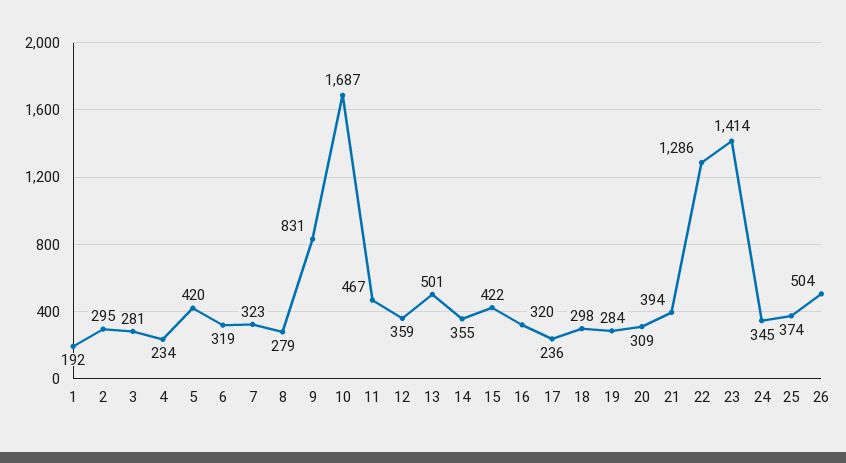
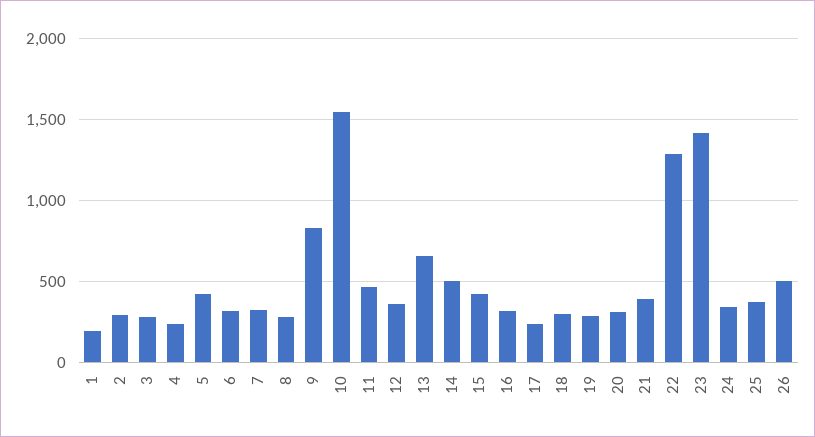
10: 1687 -> 1550
13: 501 -> 650
14: 355 -> 500

